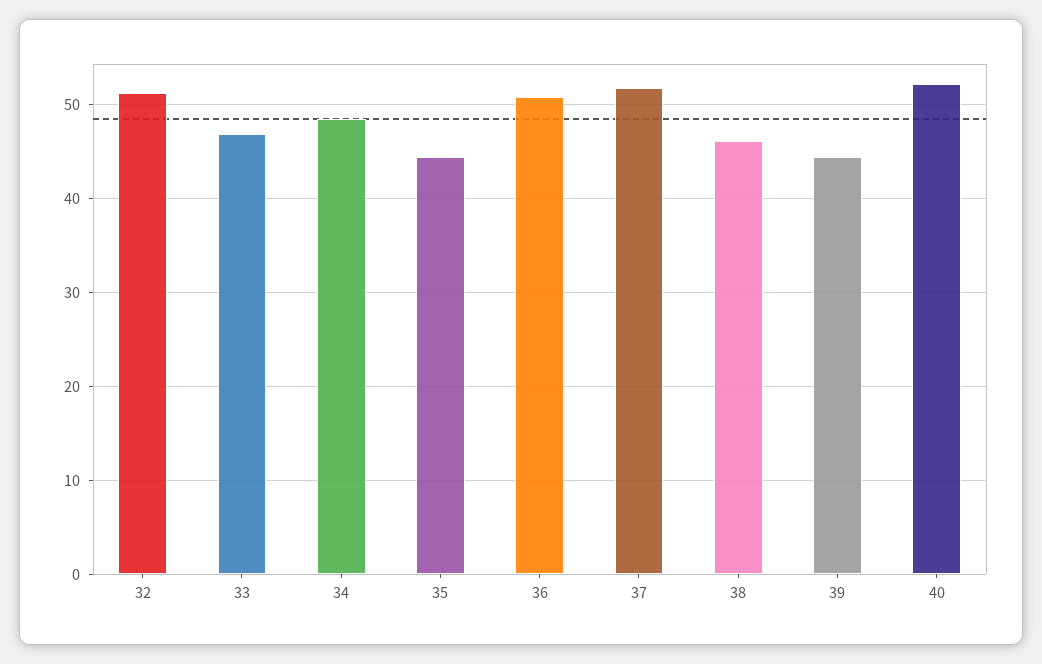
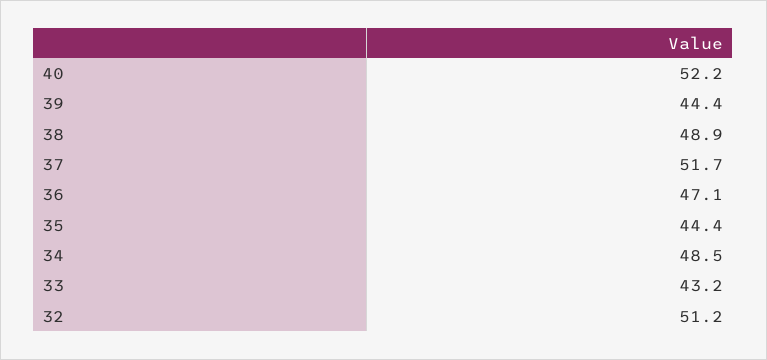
33: 47 -> 43.2
36: 51 -> 47.1
38: 46 -> 48.9

